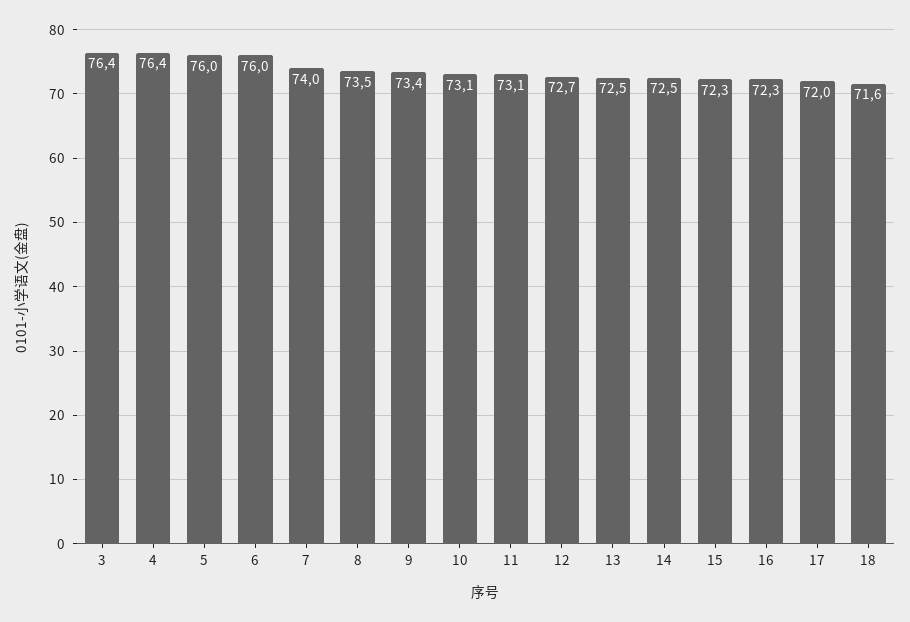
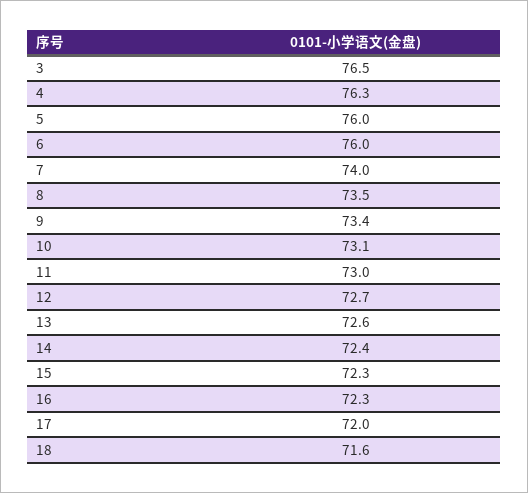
3: 76.4 -> 76.5
4: 76.4 -> 76.3
11: 73.1 -> 73
13: 72.5 -> 72.6
14: 72.5 -> 72.4

